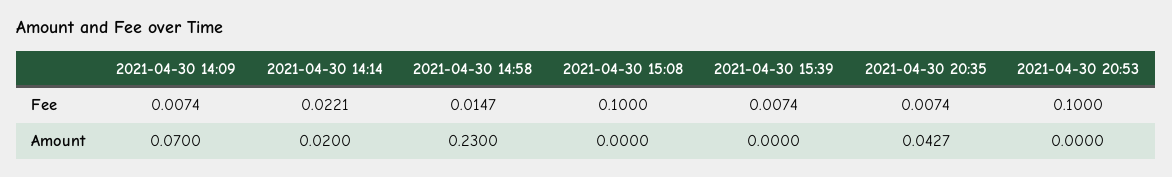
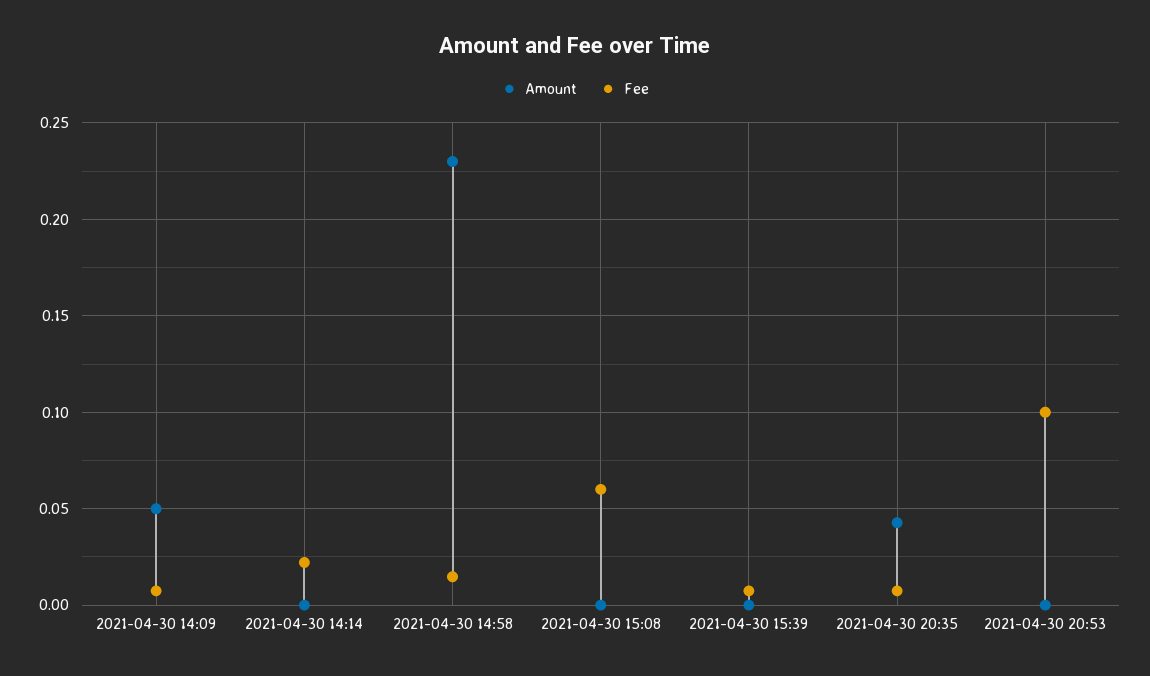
Fee, 2021-04-30 15:08: 0.1 -> 0.06
Amount, 2021-04-30 14:09: 0.07 -> 0.05
Amount, 2021-04-30 14:14: 0.02 -> 0

